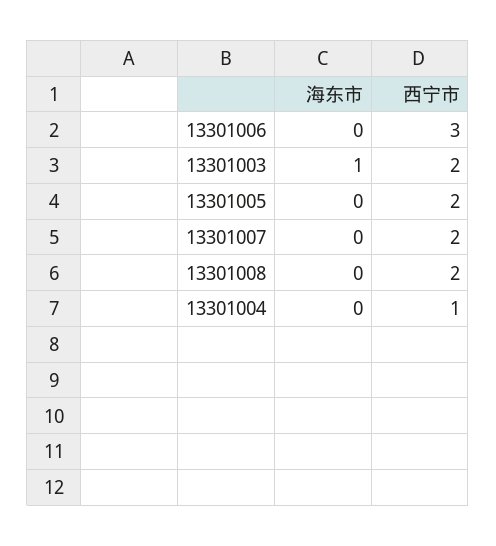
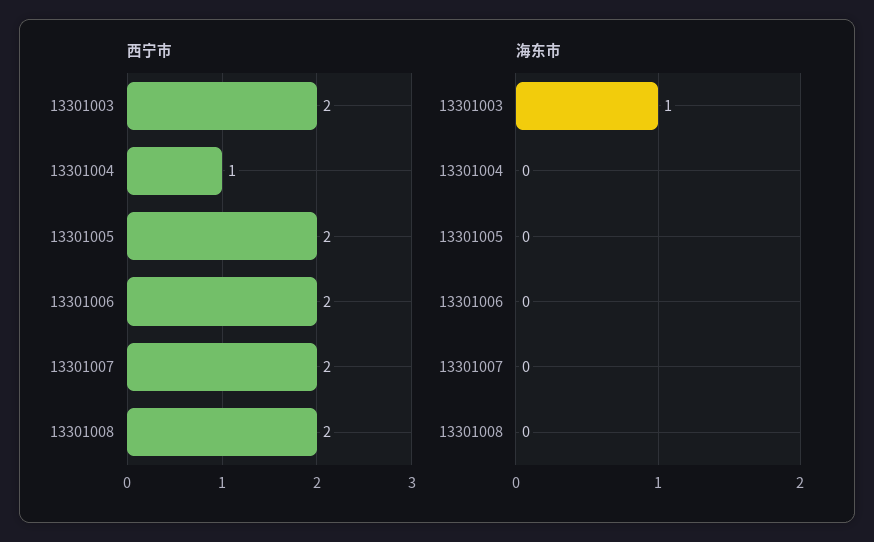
西宁市, 13301006: 3 -> 2

